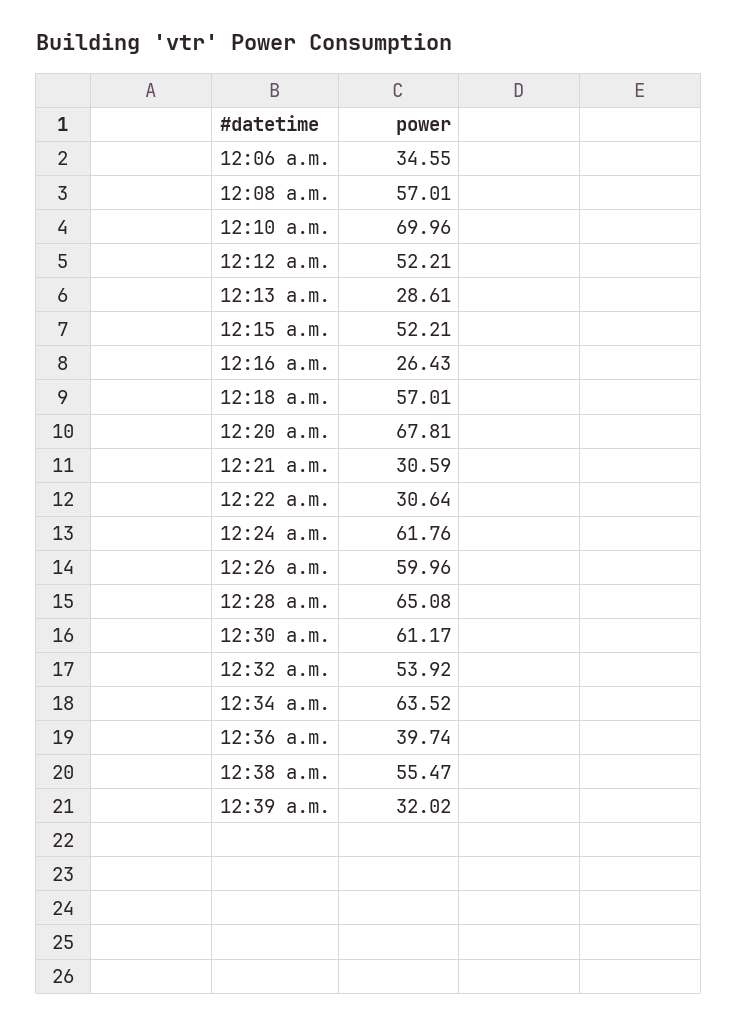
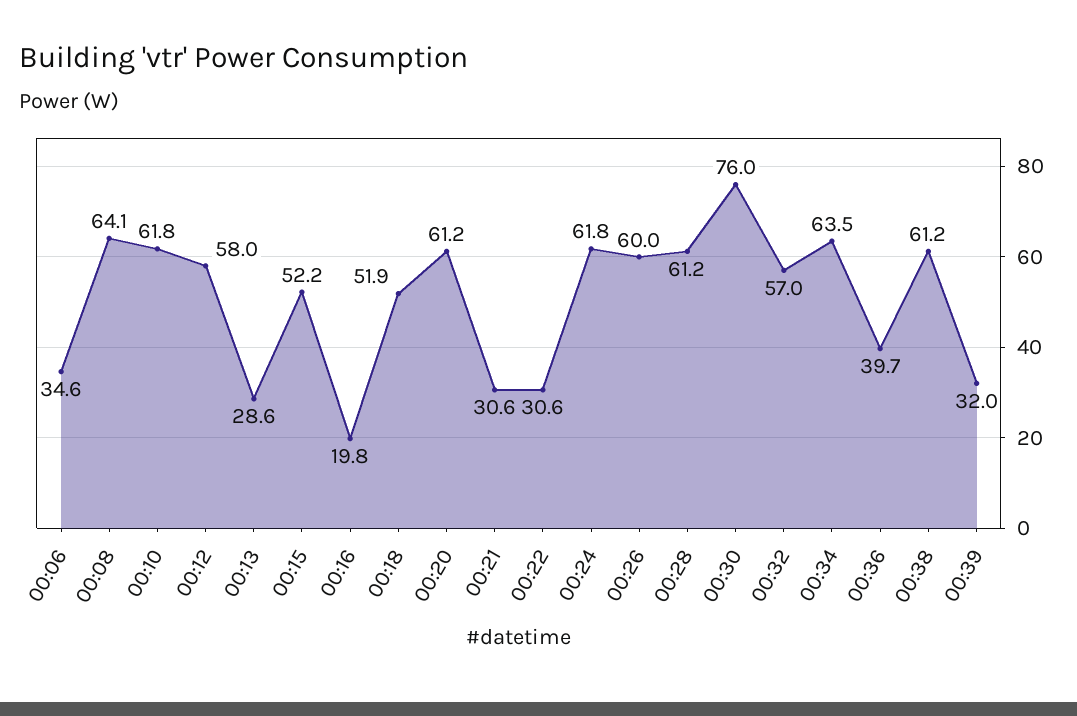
12:08 a.m.: 57.01 -> 64.1
12:10 a.m.: 69.96 -> 61.8
12:12 a.m.: 52.21 -> 58
12:16 a.m.: 26.43 -> 19.8
12:18 a.m.: 57.01 -> 51.9
12:20 a.m.: 67.81 -> 61.2
12:28 a.m.: 65.08 -> 61.2
12:30 a.m.: 61.17 -> 76
12:32 a.m.: 53.92 -> 57
12:38 a.m.: 55.47 -> 61.2

